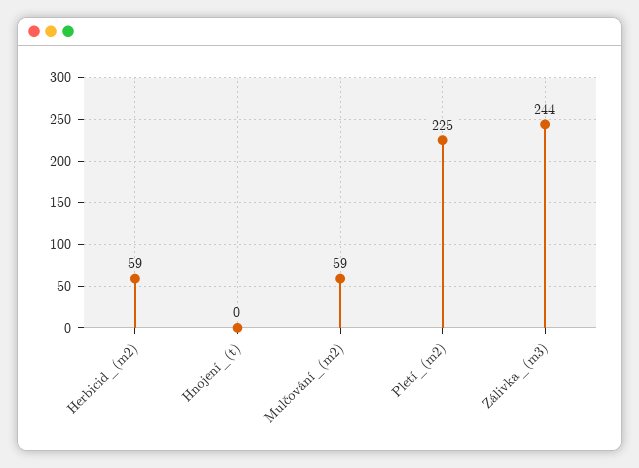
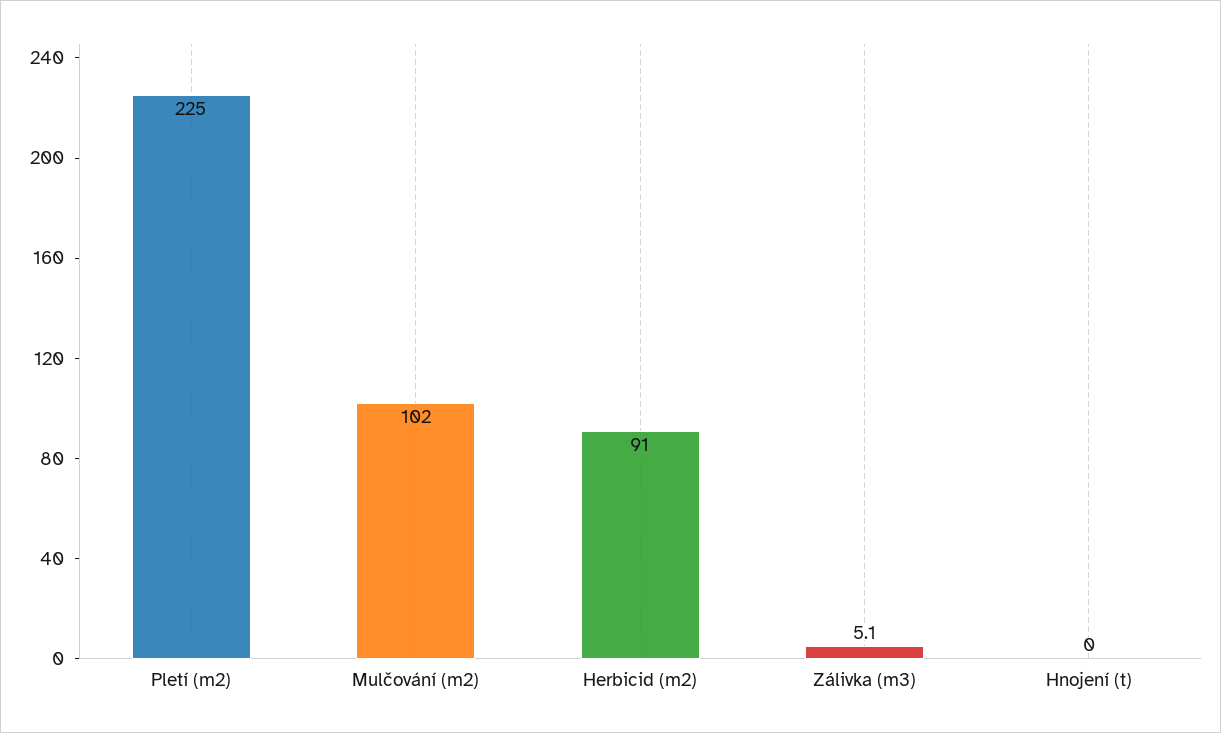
Herbicid_(m2): 59 -> 91
Mulčování_(m2): 59 -> 102
Zálivka_(m3): 244 -> 5.1

